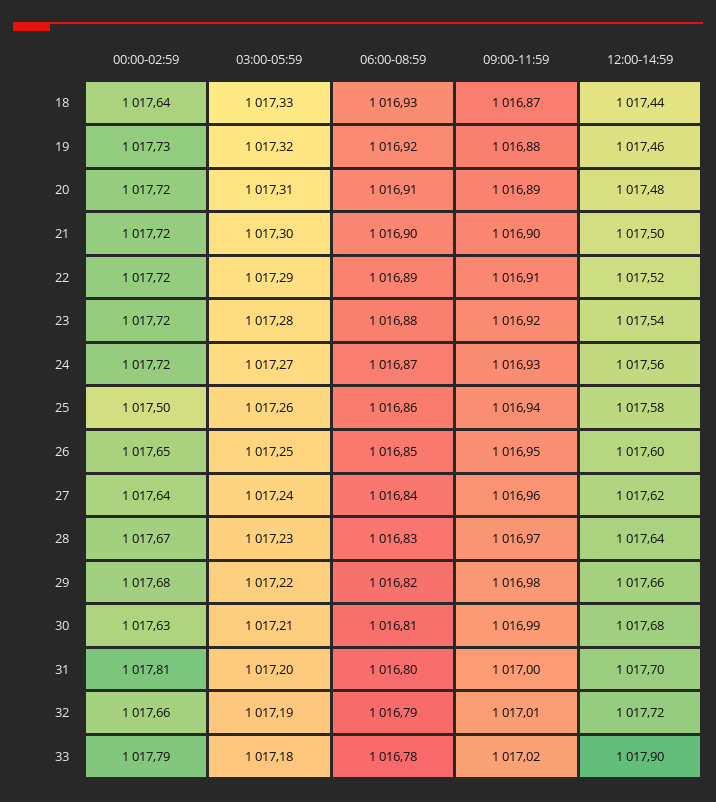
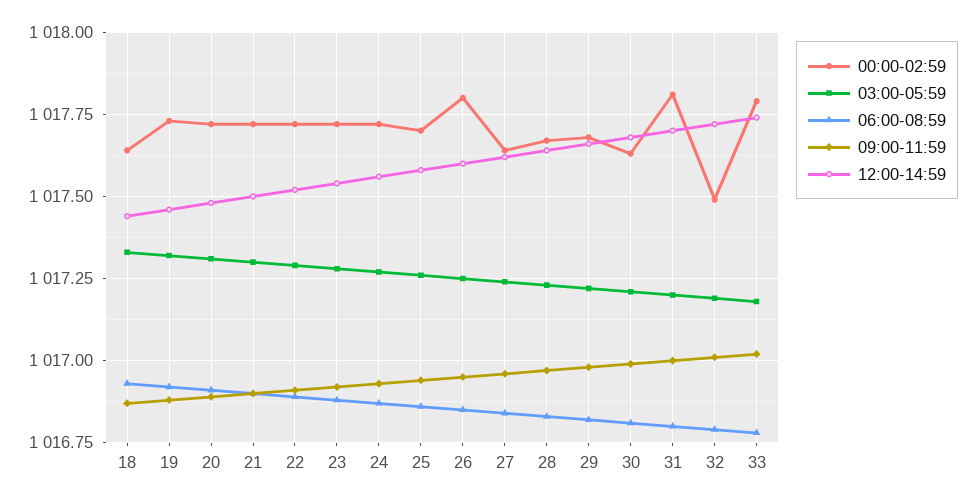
00:00-02:59, 25: 1017.5 -> 1017.7
00:00-02:59, 26: 1017.65 -> 1017.8
00:00-02:59, 32: 1017.66 -> 1017.5
12:00-14:59, 33: 1017.9 -> 1017.75

